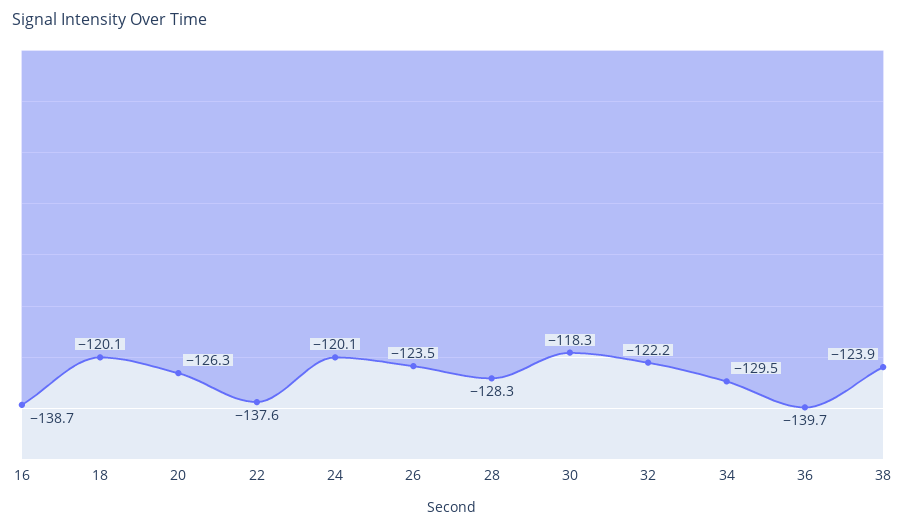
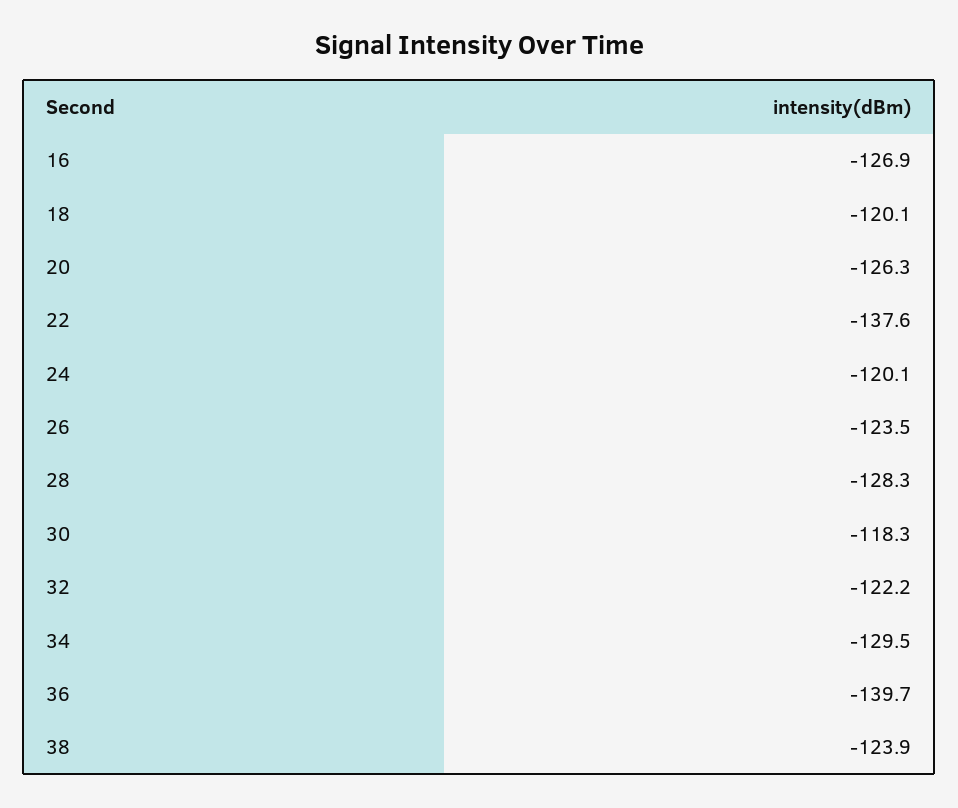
16: -138.7 -> -126.9

